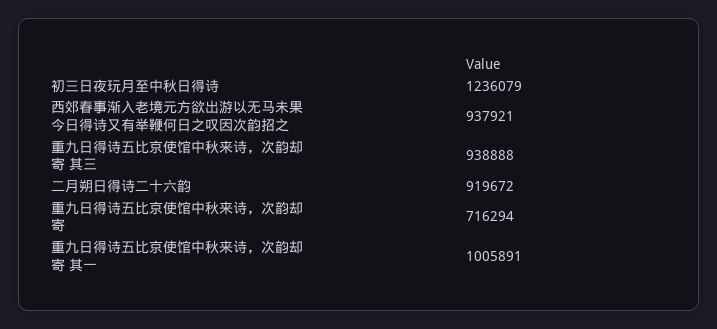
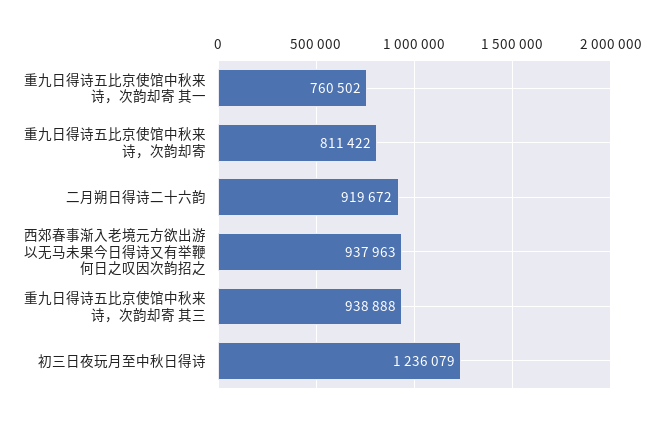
西郊春事渐入老境元方欲出游以无马未果今日得诗又有举鞭何日之叹因次韵招之: 937921 -> 937963
重九日得诗五比京使馆中秋来诗，次韵却寄: 716294 -> 811422
重九日得诗五比京使馆中秋来诗，次韵却寄 其一: 1005891 -> 760502

